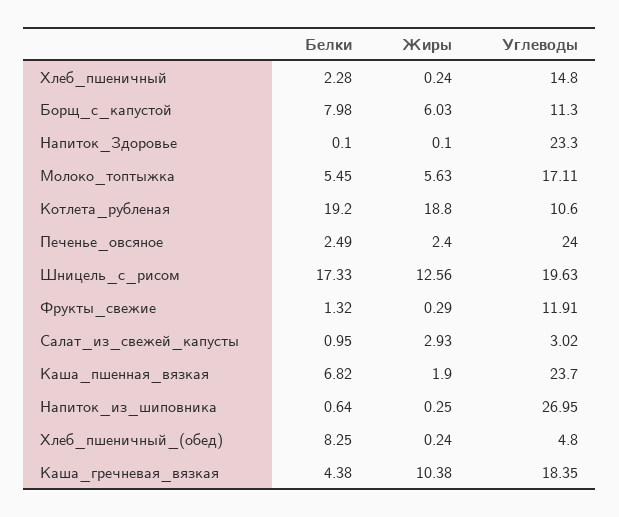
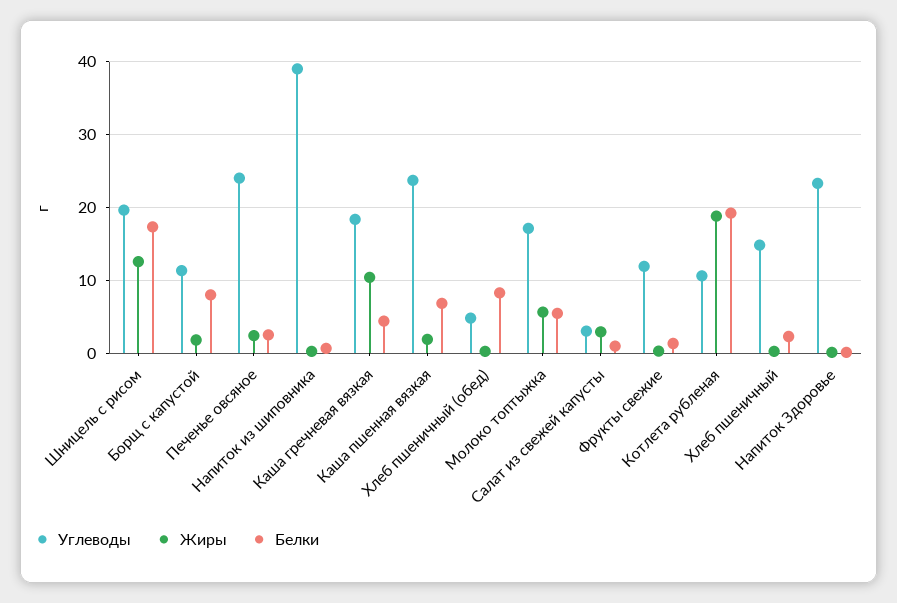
Жиры, Борщ_с_капустой: 6.03 -> 2
Углеводы, Напиток_из_шиповника: 26.95 -> 39

